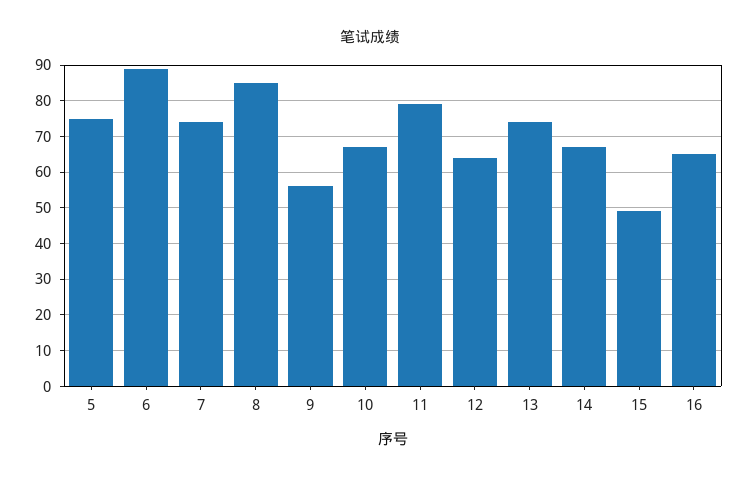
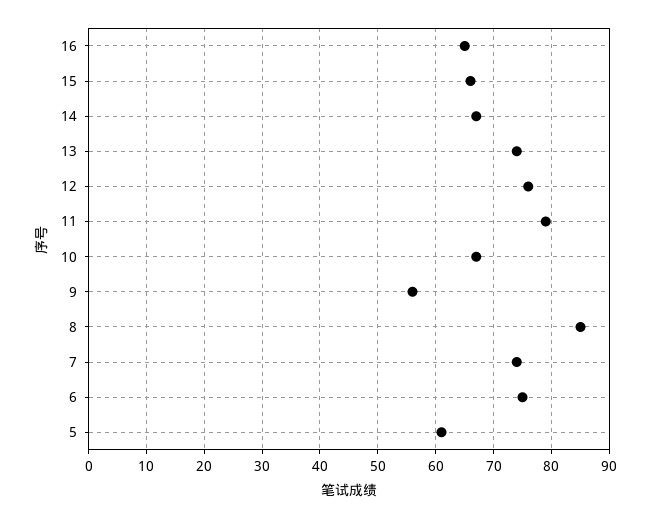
5: 75 -> 60
6: 90 -> 75
12: 65 -> 75
15: 50 -> 65

